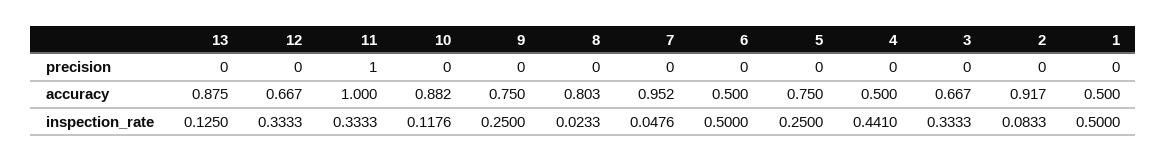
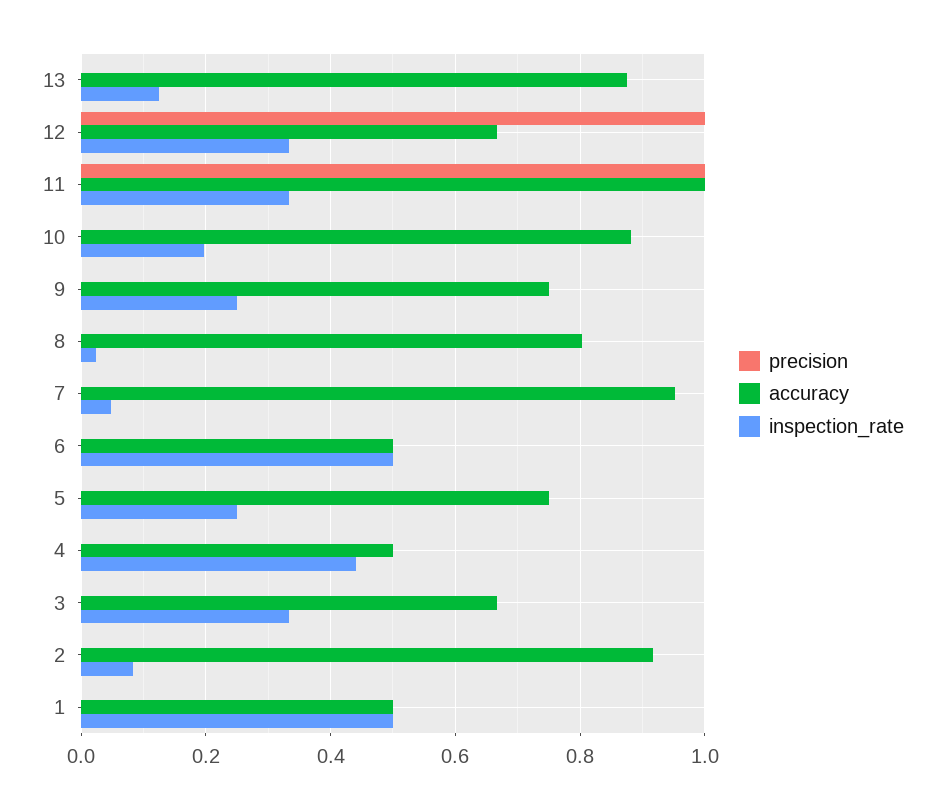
precision, 12: 0 -> 1
inspection_rate, 10: 0.1176 -> 0.2

